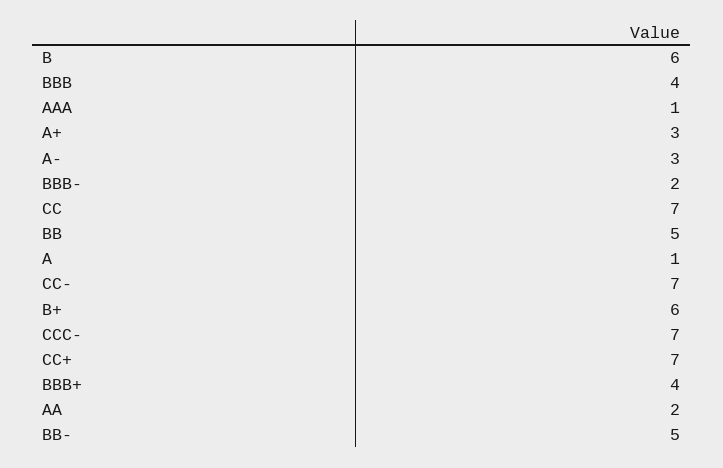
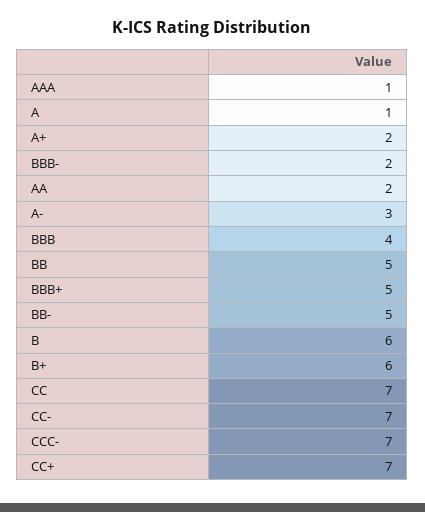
A+: 3 -> 2
BBB+: 4 -> 5

